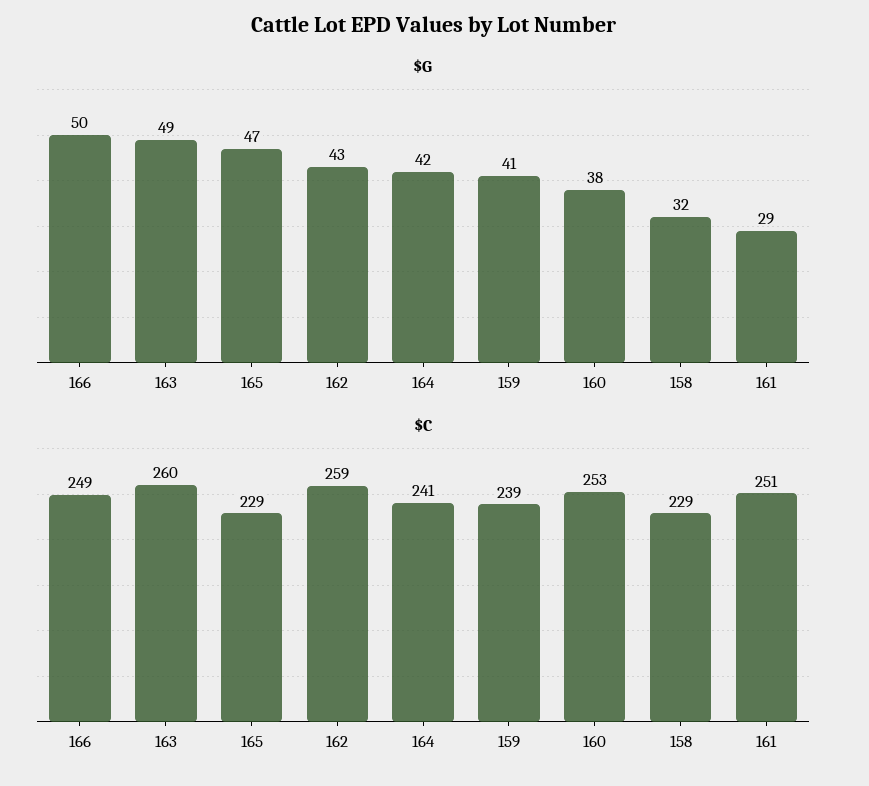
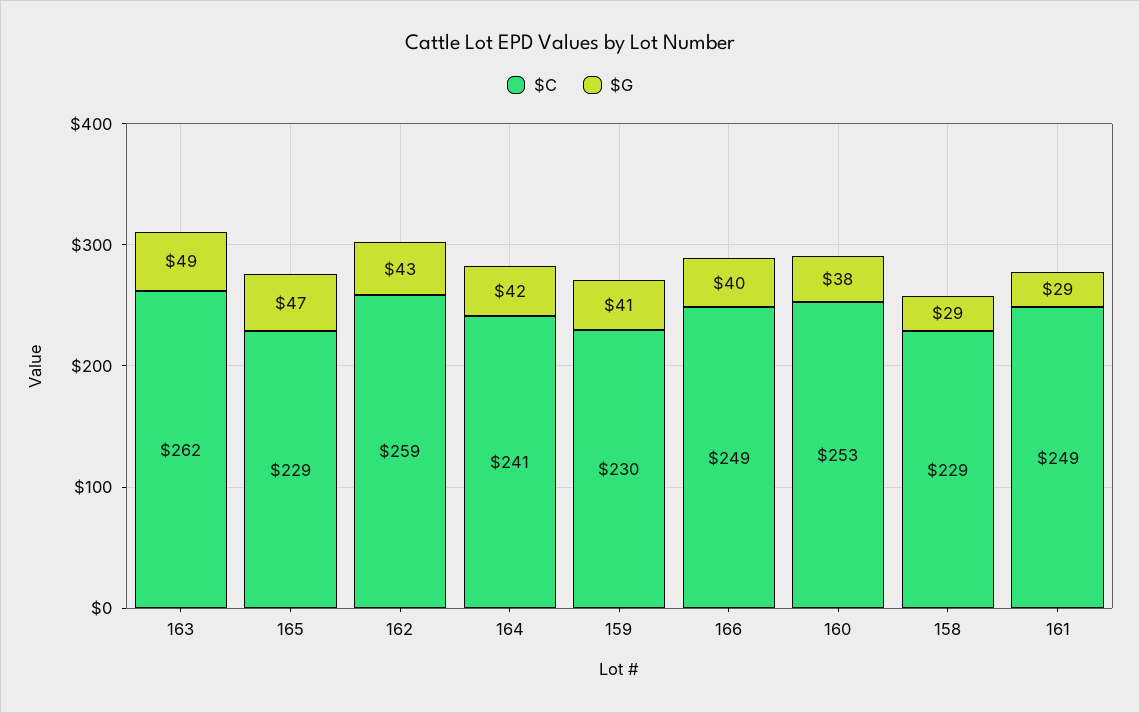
$G, 166: 50 -> 40
$G, 158: 32 -> 29
$C, 163: 260 -> 262
$C, 159: 239 -> 230
$C, 161: 251 -> 249

